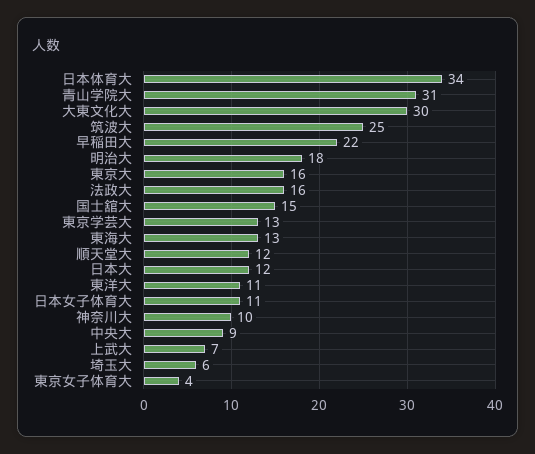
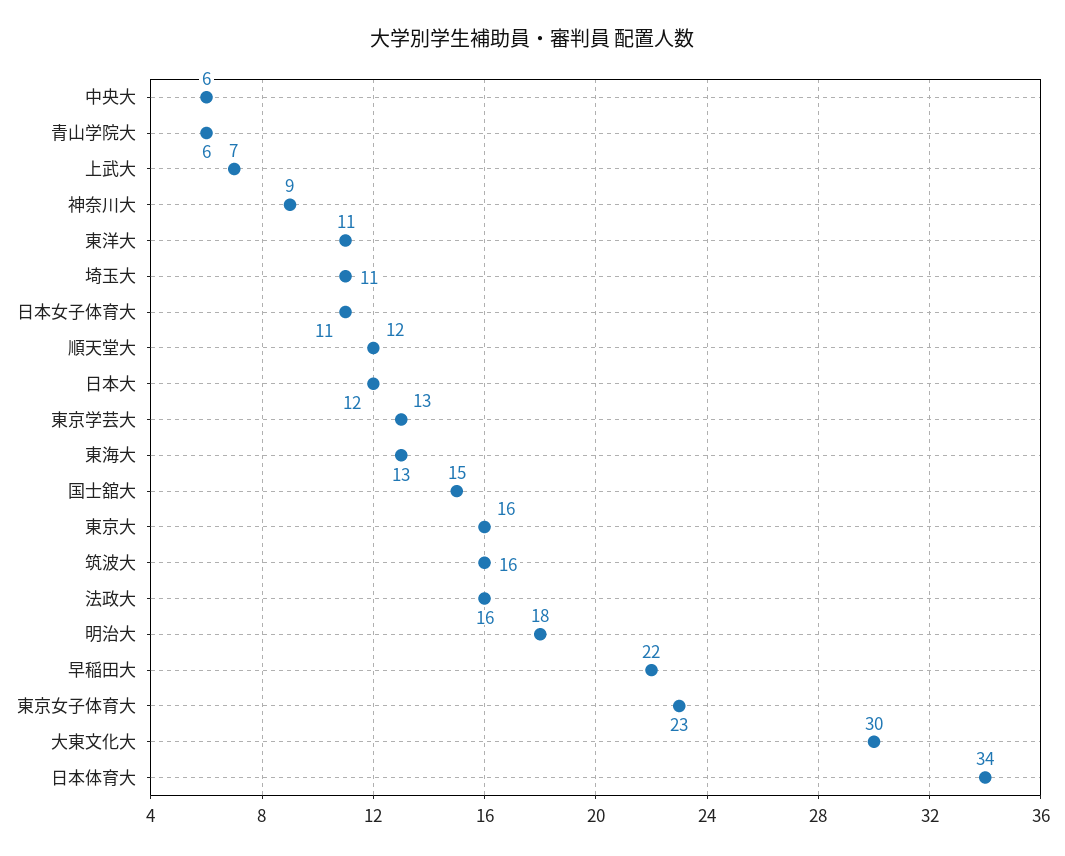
青山学院大: 31 -> 6
筑波大: 25 -> 16
神奈川大: 10 -> 9
中央大: 9 -> 6
埼玉大: 6 -> 11
東京女子体育大: 4 -> 23

